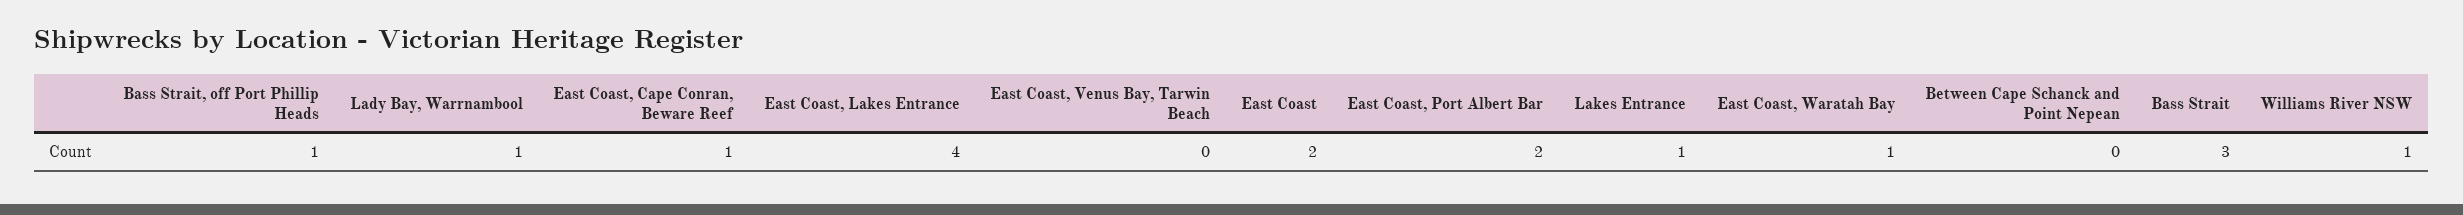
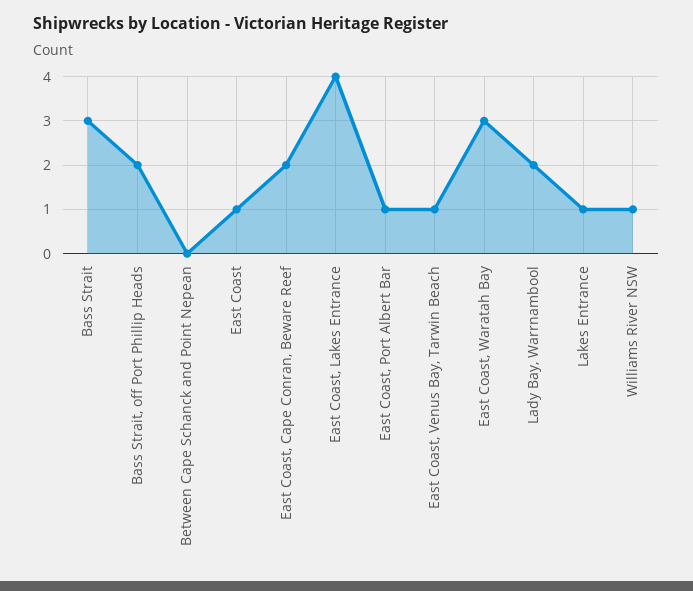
Bass Strait, off Port Phillip Heads: 1 -> 2
Lady Bay, Warrnambool: 1 -> 2
East Coast, Cape Conran, Beware Reef: 1 -> 2
East Coast, Venus Bay, Tarwin Beach: 0 -> 1
East Coast: 2 -> 1
East Coast, Port Albert Bar: 2 -> 1
East Coast, Waratah Bay: 1 -> 3

